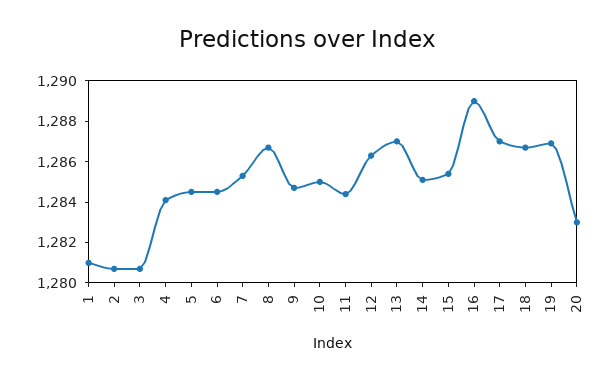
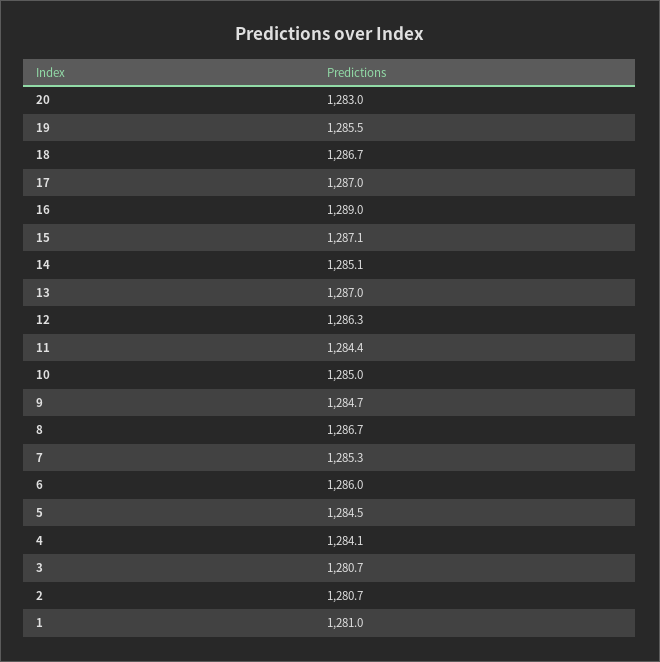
6: 1284.5 -> 1286
15: 1285.5 -> 1287.1
19: 1287 -> 1285.5

